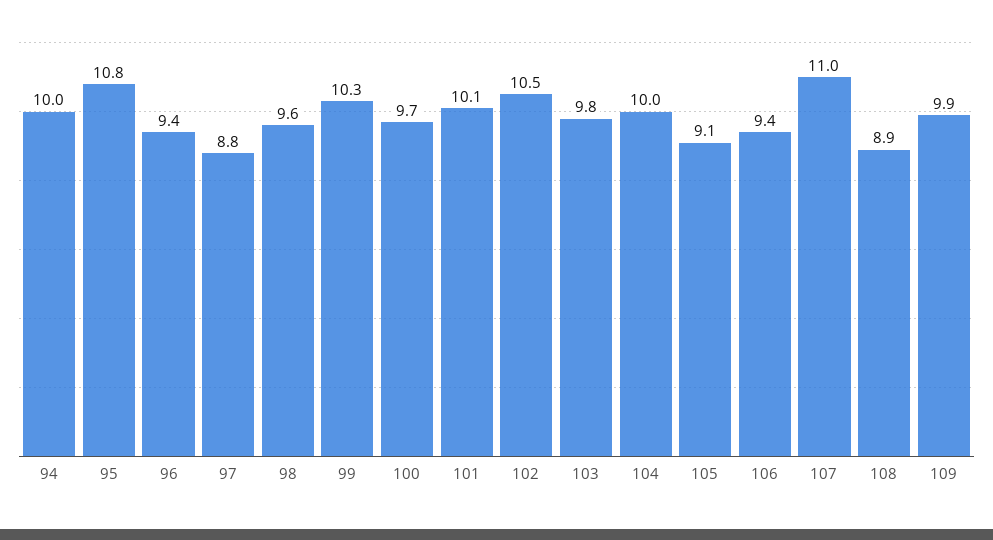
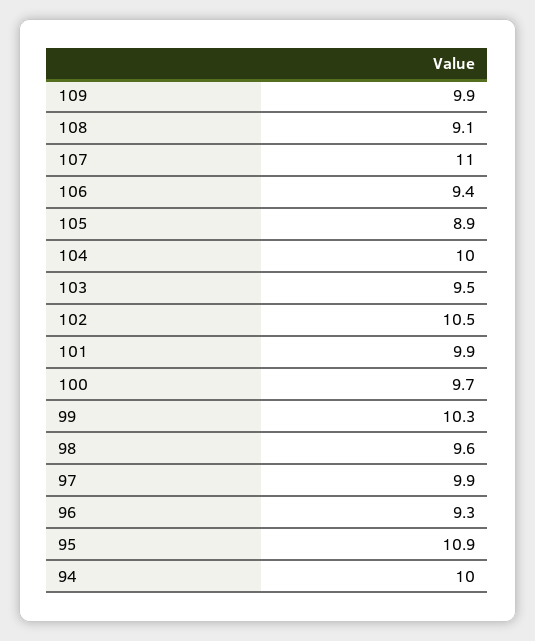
95: 10.8 -> 10.9
96: 9.4 -> 9.3
97: 8.8 -> 9.9
101: 10.1 -> 9.9
103: 9.8 -> 9.5
105: 9.1 -> 8.9
108: 8.9 -> 9.1

